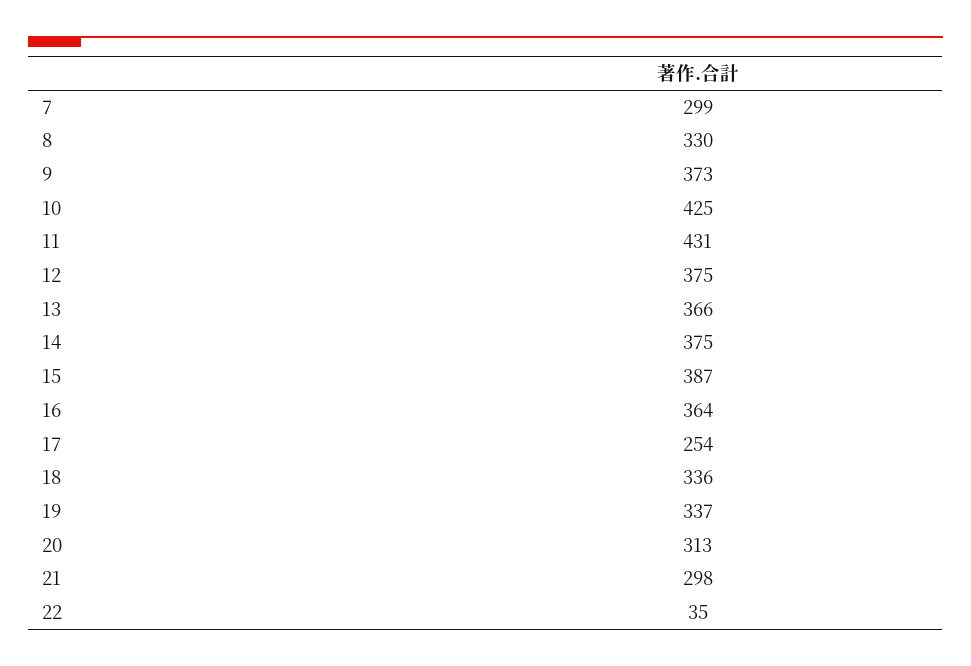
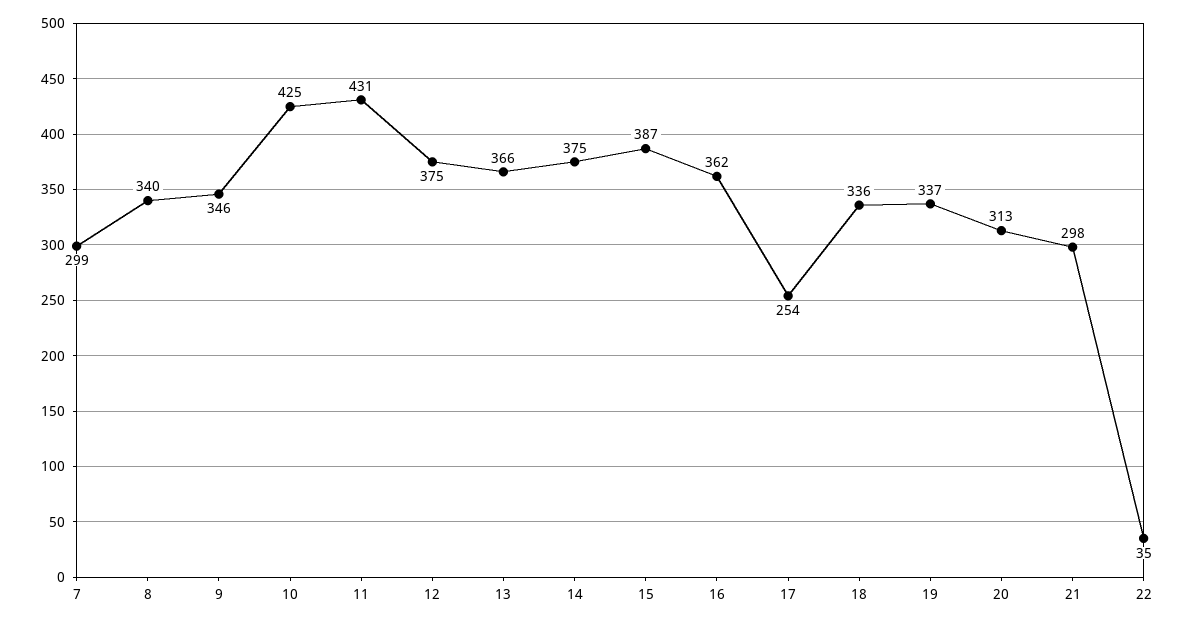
8: 330 -> 340
9: 373 -> 346
16: 364 -> 362

